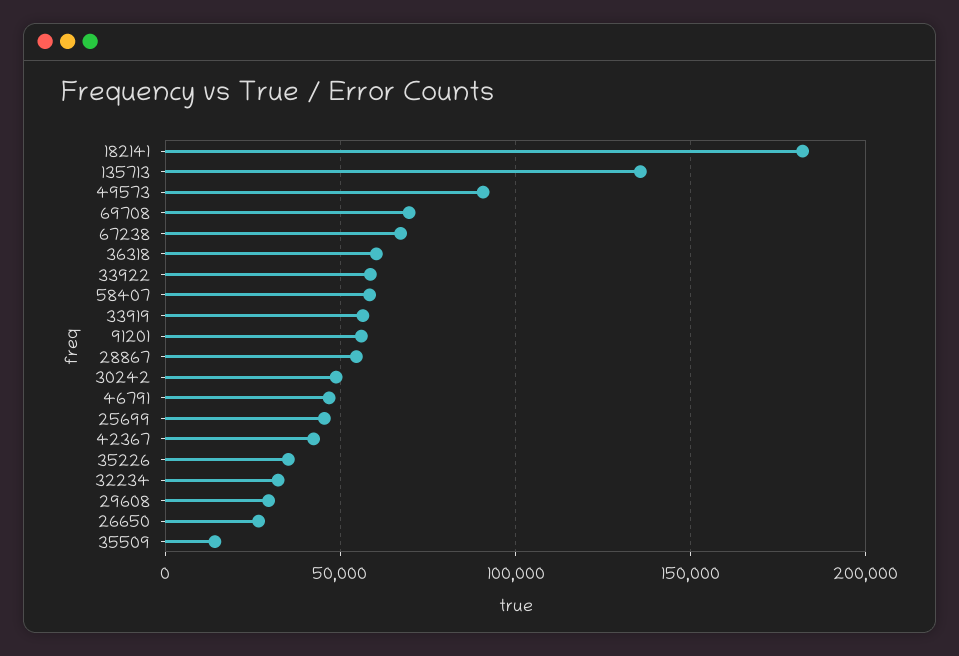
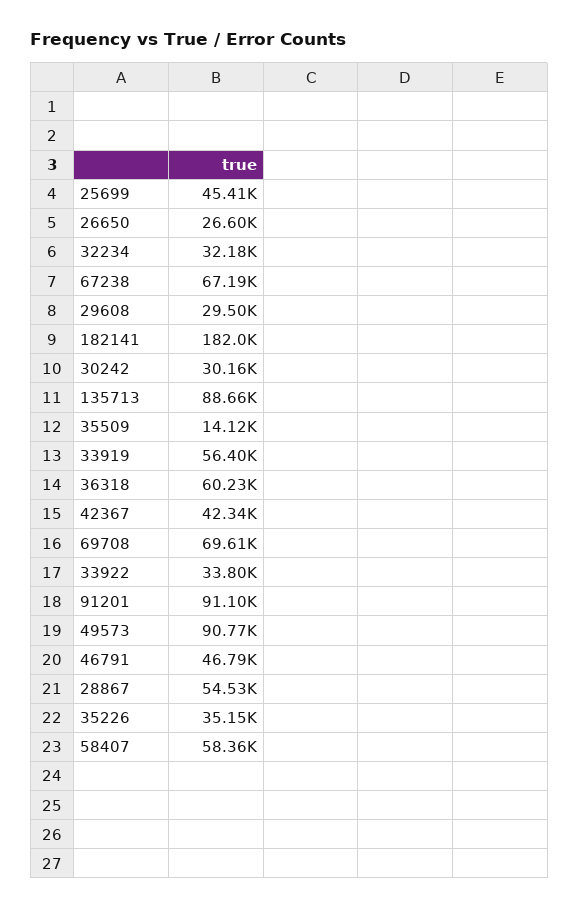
135713: 135000 -> 88660
33922: 60000 -> 33800
91201: 55000 -> 91100
30242: 50000 -> 30160

